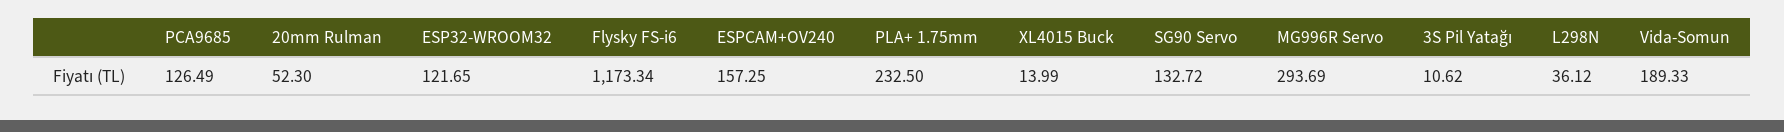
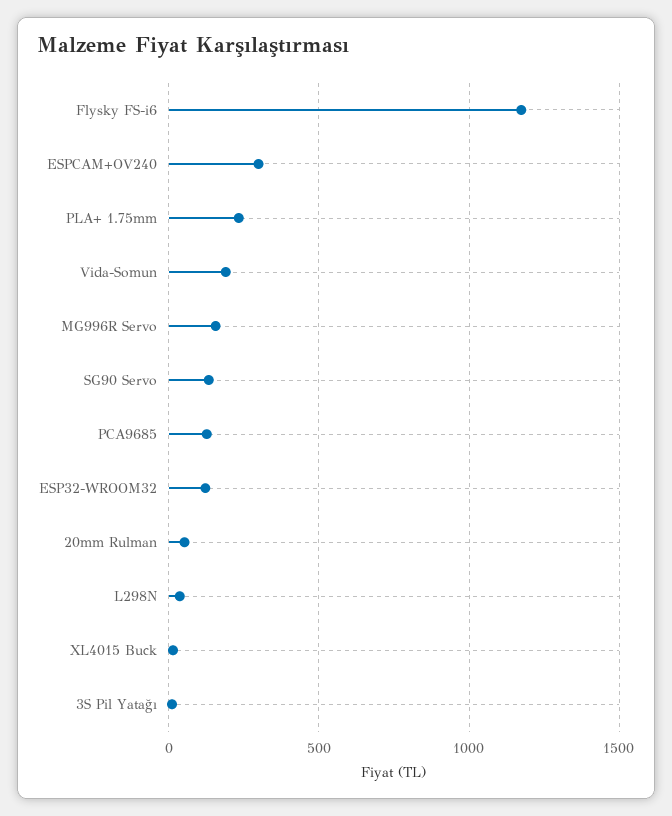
ESPCAM+OV240: 157.25 -> 300
MG996R Servo: 293.69 -> 150

